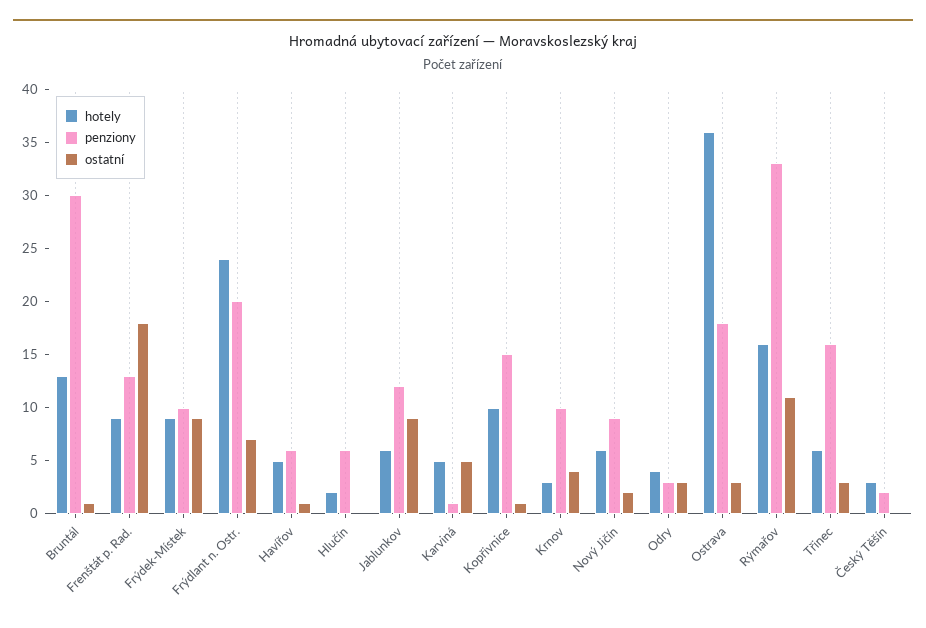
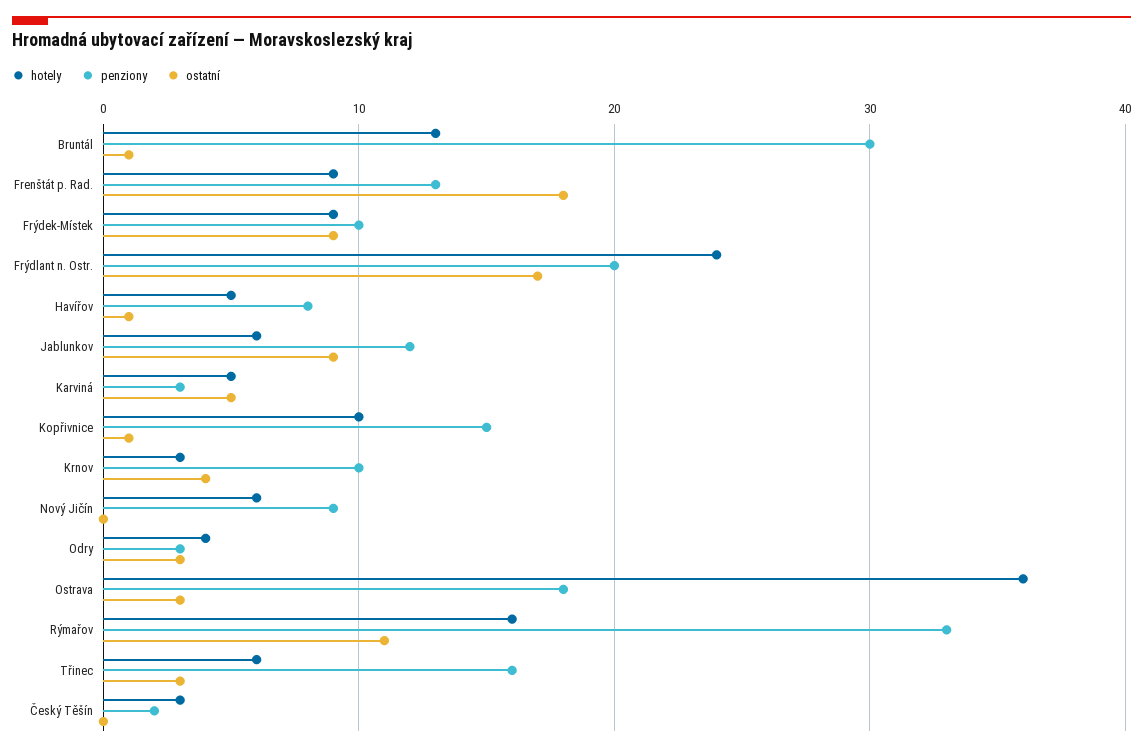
ostatní, Frýdlant n. Ostr.: 7 -> 17
penziony, Havířov: 6 -> 8
hotely, Hlučín: 2 -> none
penziony, Hlučín: 6 -> none
ostatní, Hlučín: 0 -> none
penziony, Karviná: 1 -> 3
ostatní, Nový Jičín: 2 -> 0

